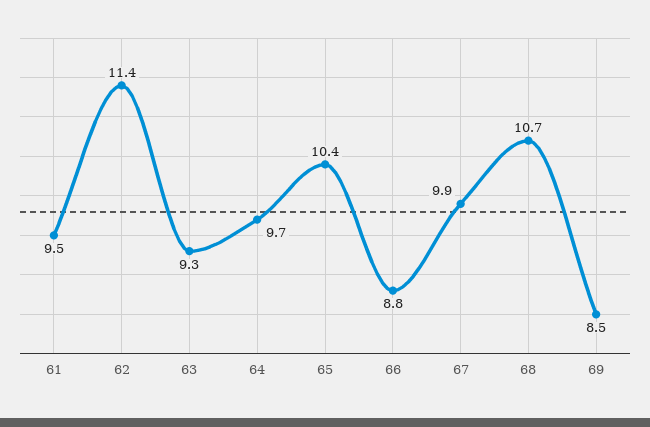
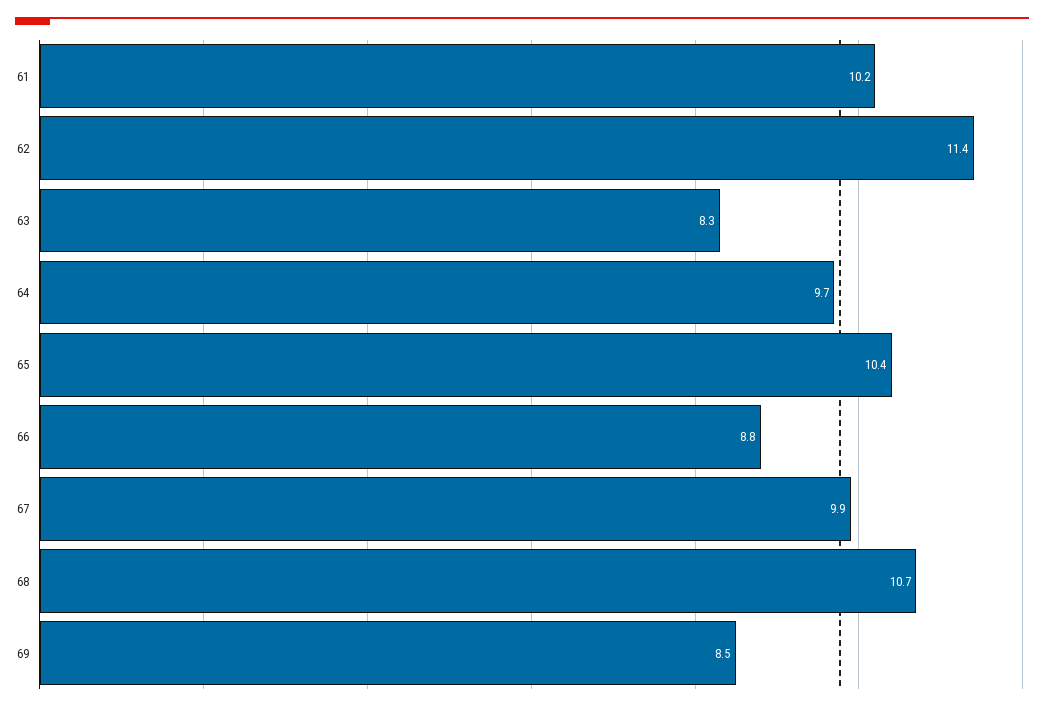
61: 9.5 -> 10.2
63: 9.3 -> 8.3

